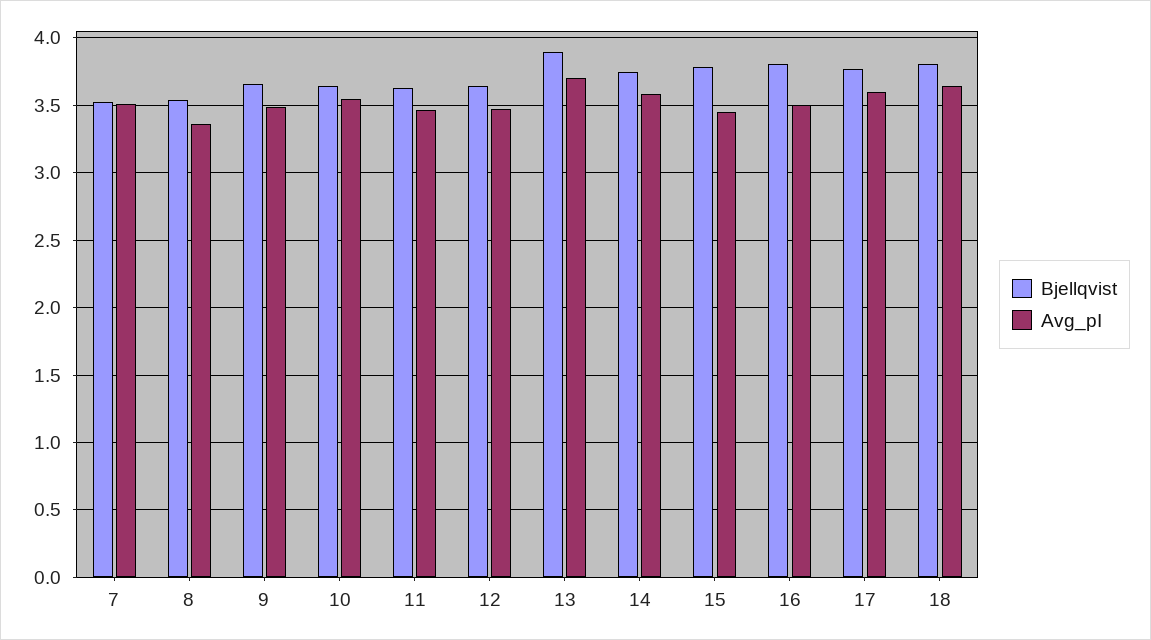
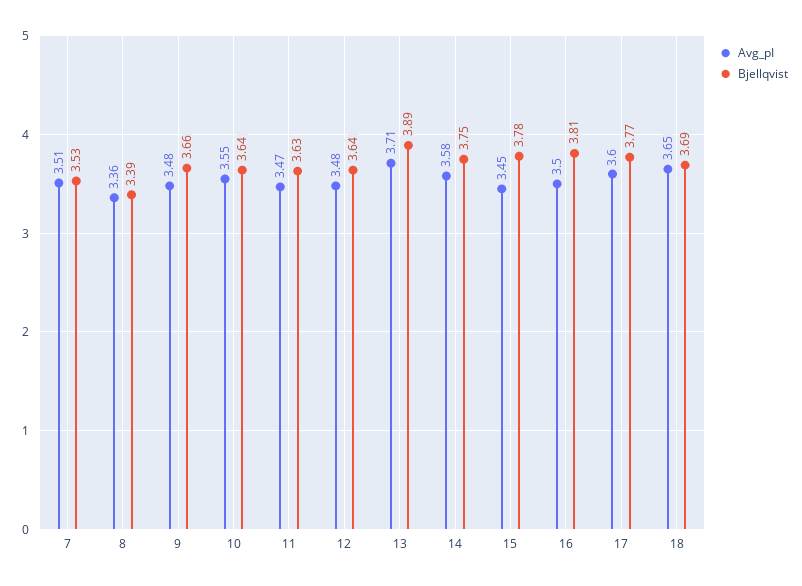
Bjellqvist, 8: 3.55 -> 3.39
Bjellqvist, 18: 3.8 -> 3.69

